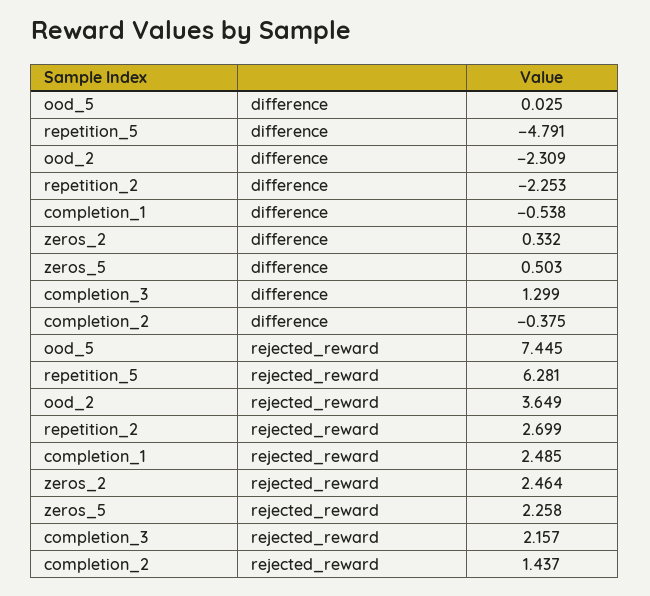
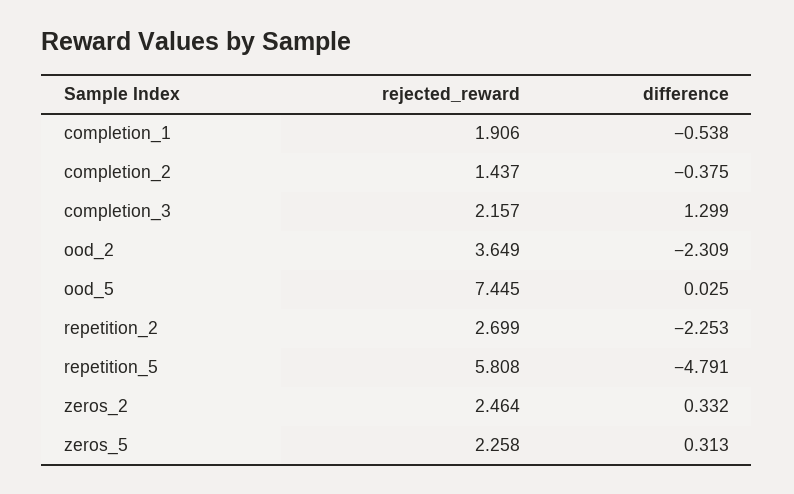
zeros_5, difference: 0.503 -> 0.313
repetition_5, rejected_reward: 6.281 -> 5.808
completion_1, rejected_reward: 2.485 -> 1.906

